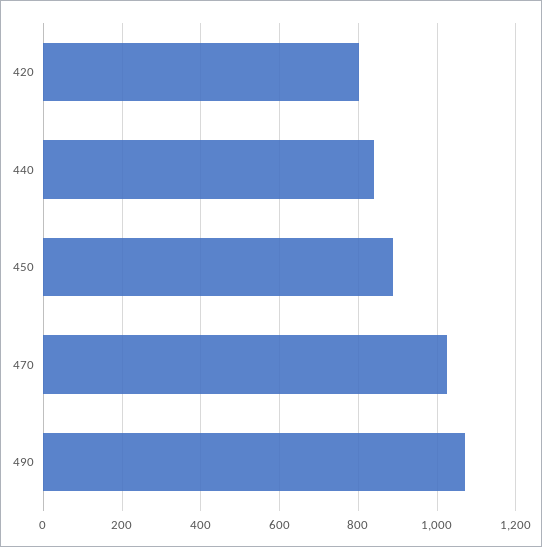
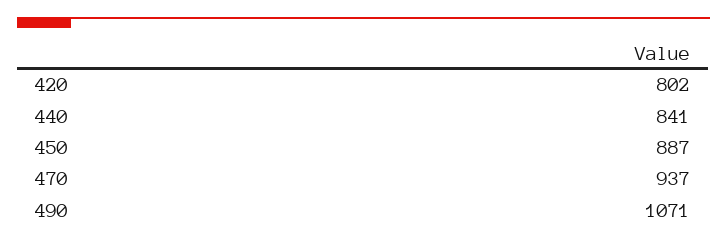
470: 1020 -> 937

